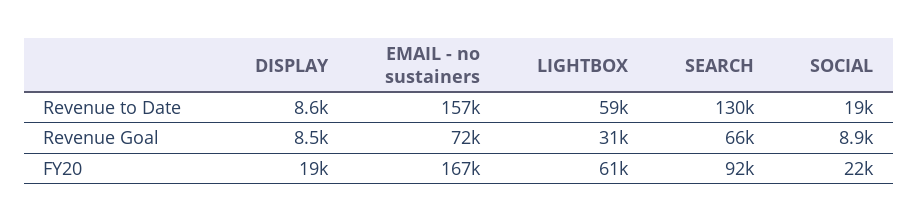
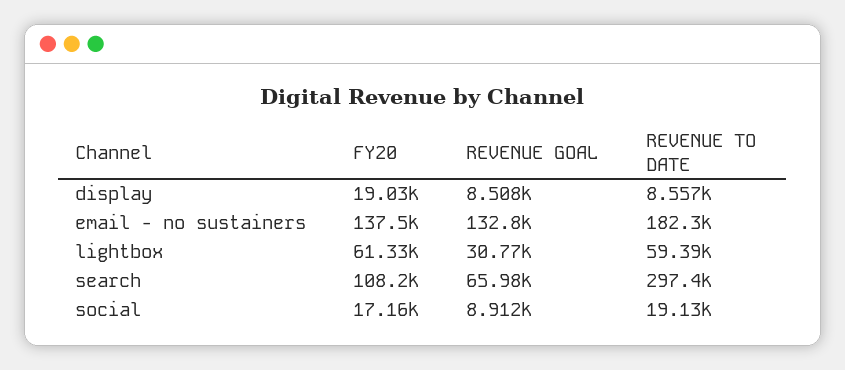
EMAIL - no sustainers, Revenue to Date: 157000 -> 182300
SEARCH, Revenue to Date: 130000 -> 297400
EMAIL - no sustainers, Revenue Goal: 72000 -> 132800
EMAIL - no sustainers, FY20: 167000 -> 137500
SEARCH, FY20: 92000 -> 108200
SOCIAL, FY20: 22000 -> 17160

